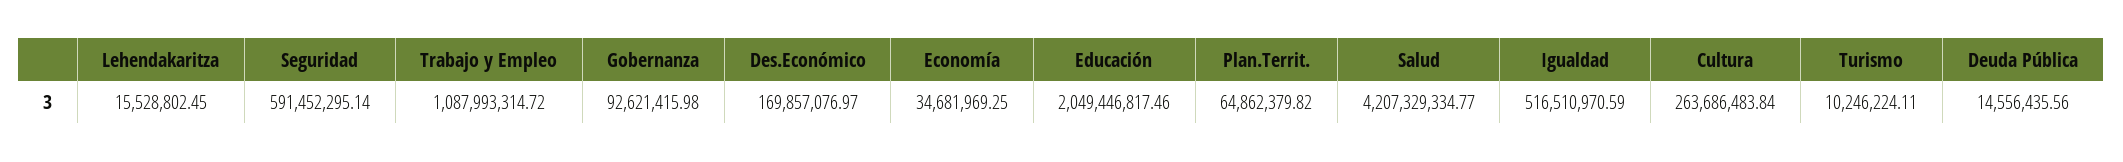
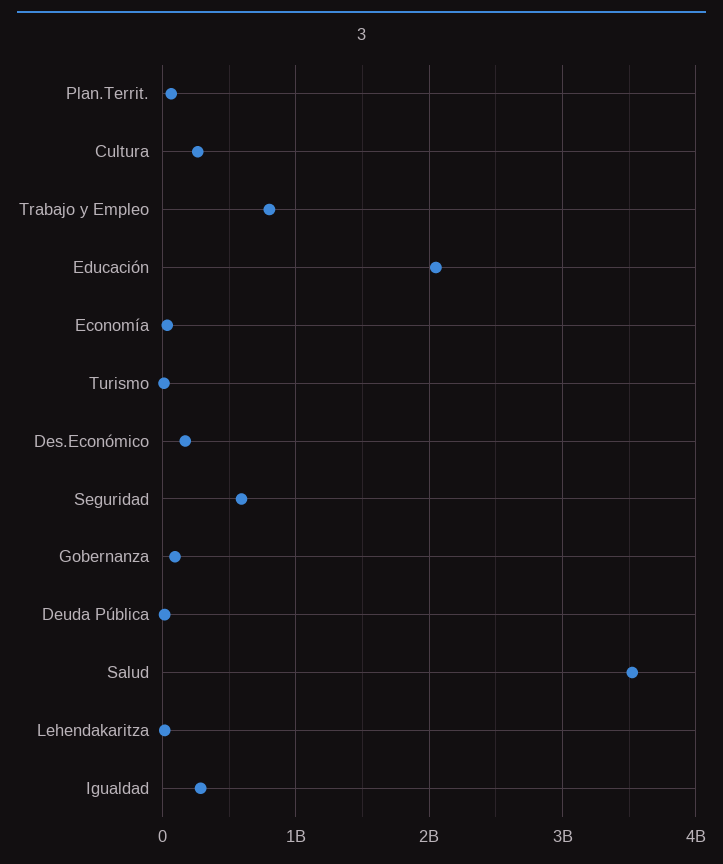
Trabajo y Empleo: 1087993314.72 -> 800000000
Salud: 4207329334.77 -> 3500000000
Igualdad: 516510970.59 -> 300000000

